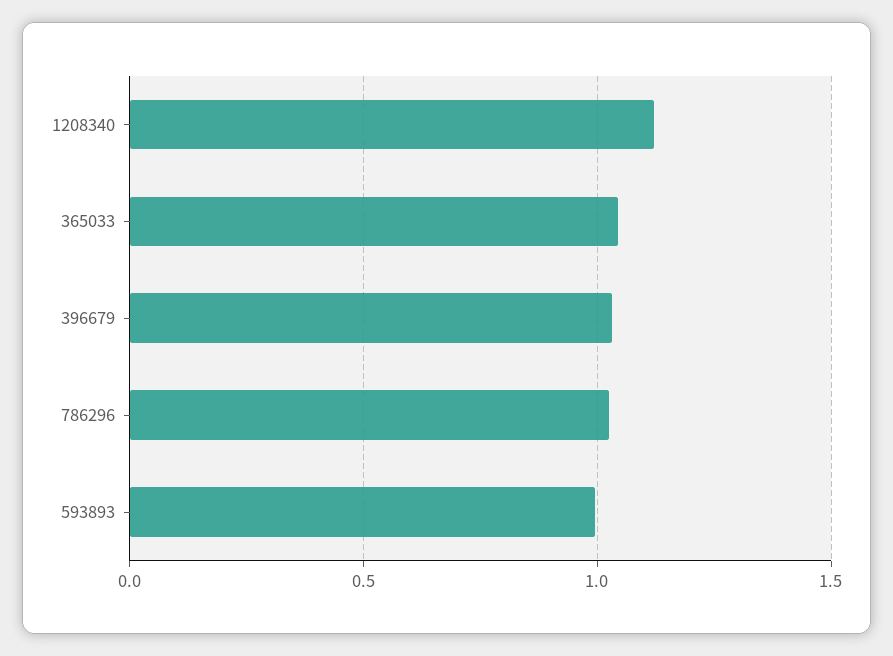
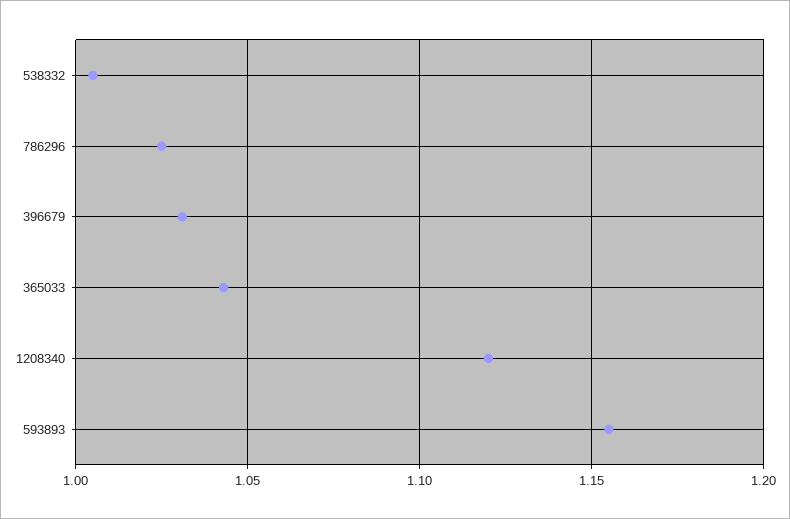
593893: 1 -> 1.155
538332: none -> 1.005

